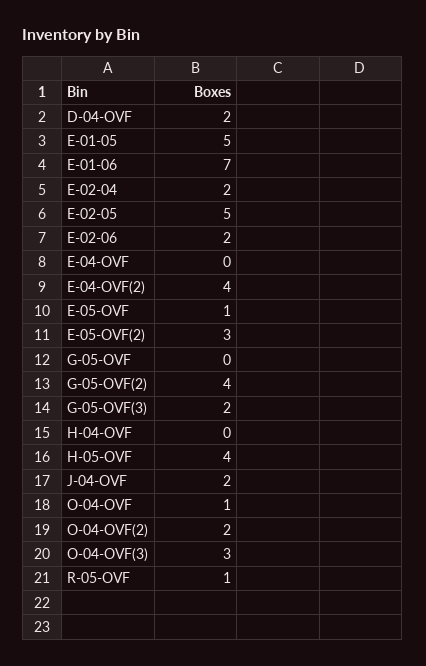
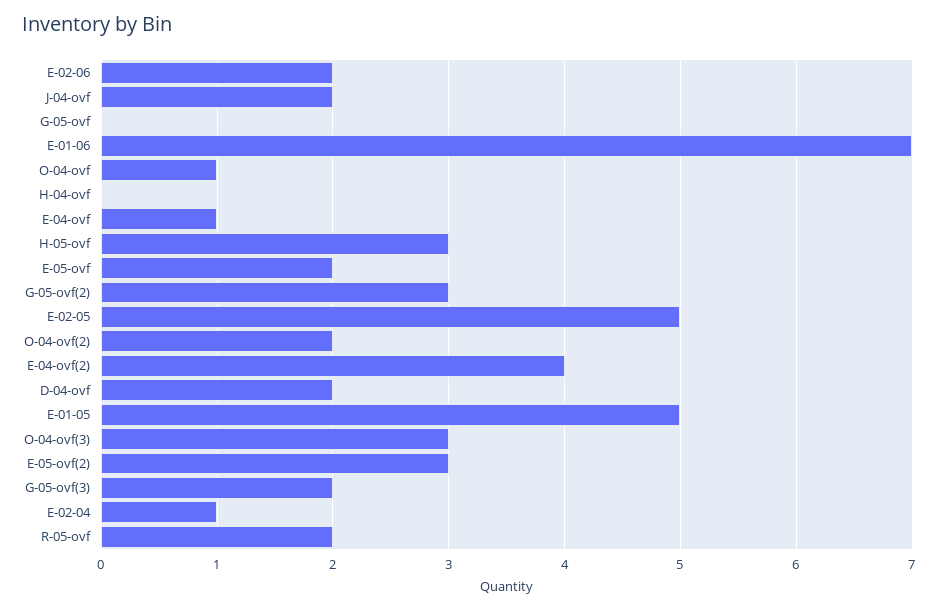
E-02-04: 2 -> 1
E-04-OVF: 0 -> 1
E-05-OVF: 1 -> 2
G-05-OVF(2): 4 -> 3
H-05-OVF: 4 -> 3
R-05-OVF: 1 -> 2

